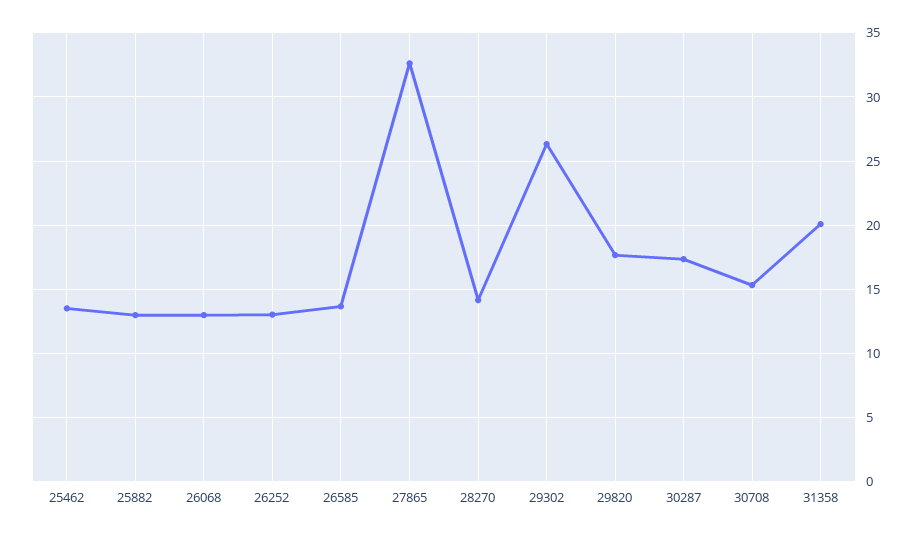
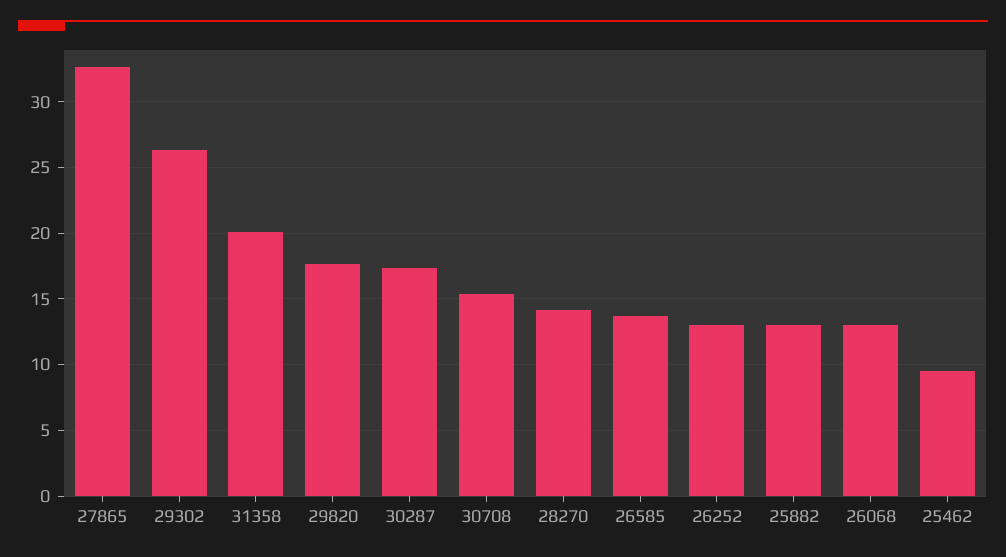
25462: 13.5 -> 9.5

